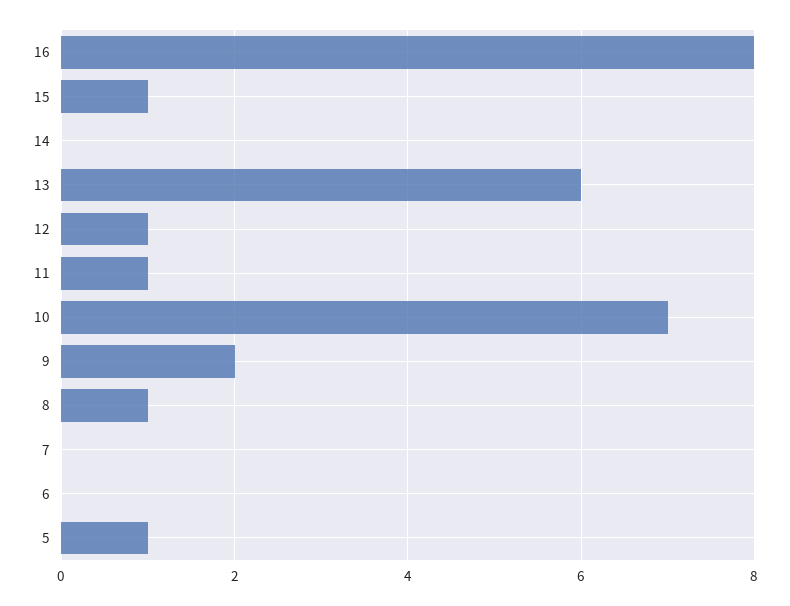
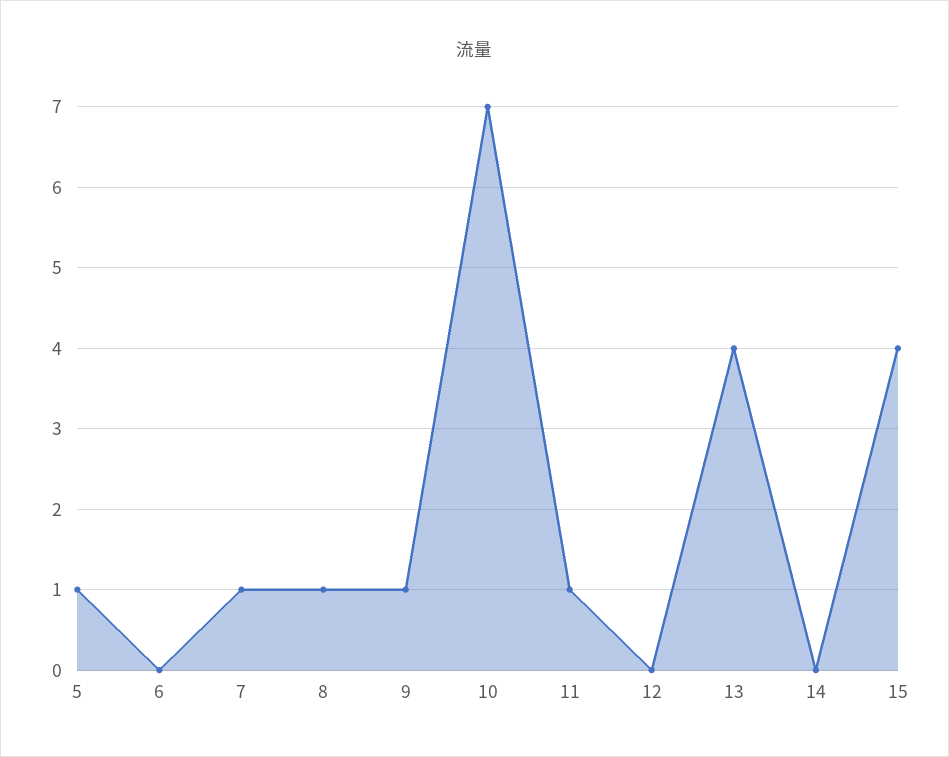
16: 8 -> none
15: 1 -> 4
13: 6 -> 4
12: 1 -> 0
9: 2 -> 1
7: 0 -> 1

